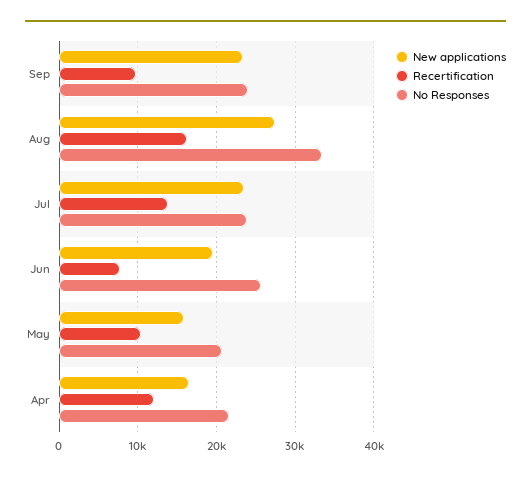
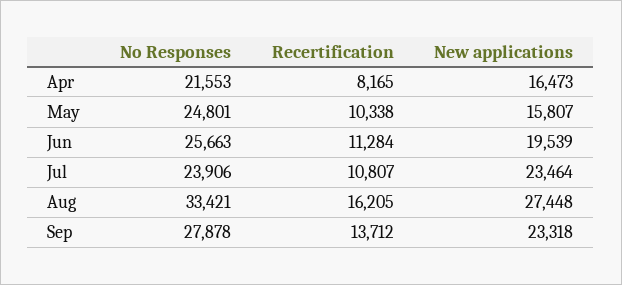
Recertification, Sep: 10000 -> 13712
No Responses, Sep: 24000 -> 27878
Recertification, Jul: 14000 -> 10807
Recertification, Jun: 8000 -> 11284
No Responses, May: 21000 -> 24801
Recertification, Apr: 12000 -> 8165

